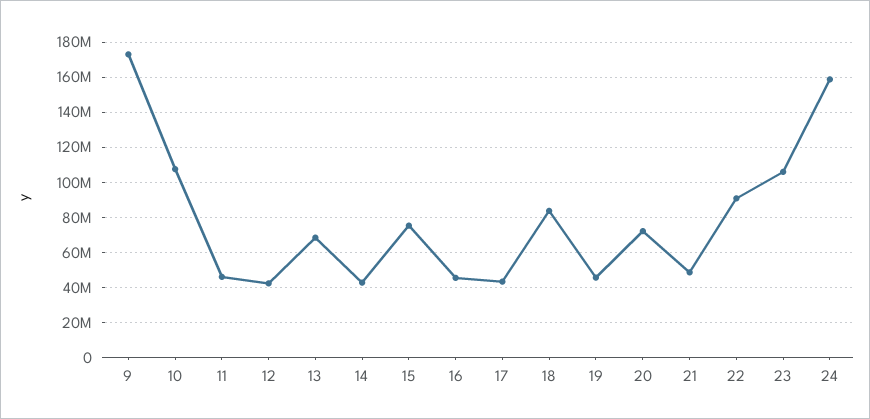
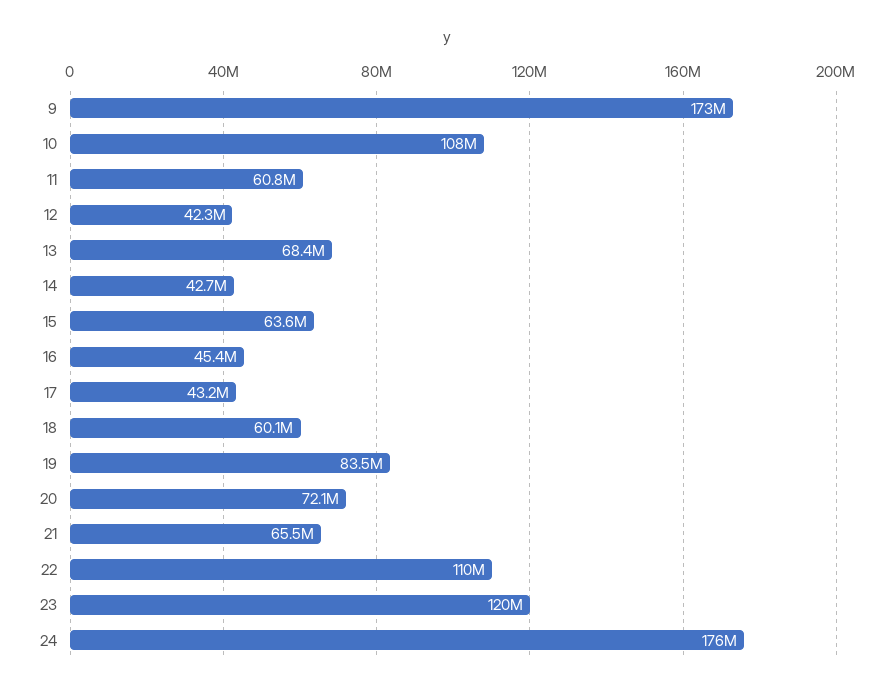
11: 45000000 -> 60800000
15: 75000000 -> 63600000
18: 85000000 -> 60100000
19: 45000000 -> 83500000
21: 50000000 -> 65500000
22: 90000000 -> 110000000
23: 105000000 -> 120000000
24: 160000000 -> 176000000

